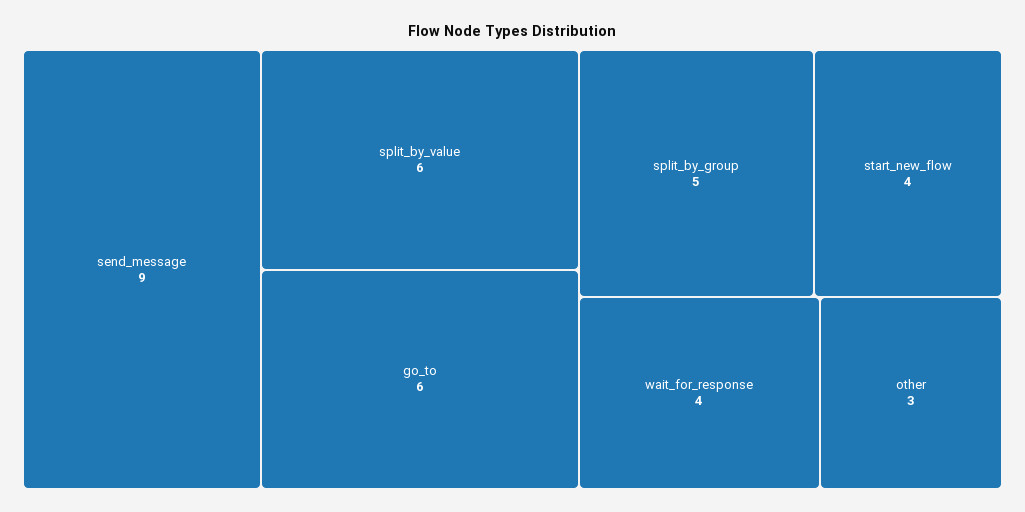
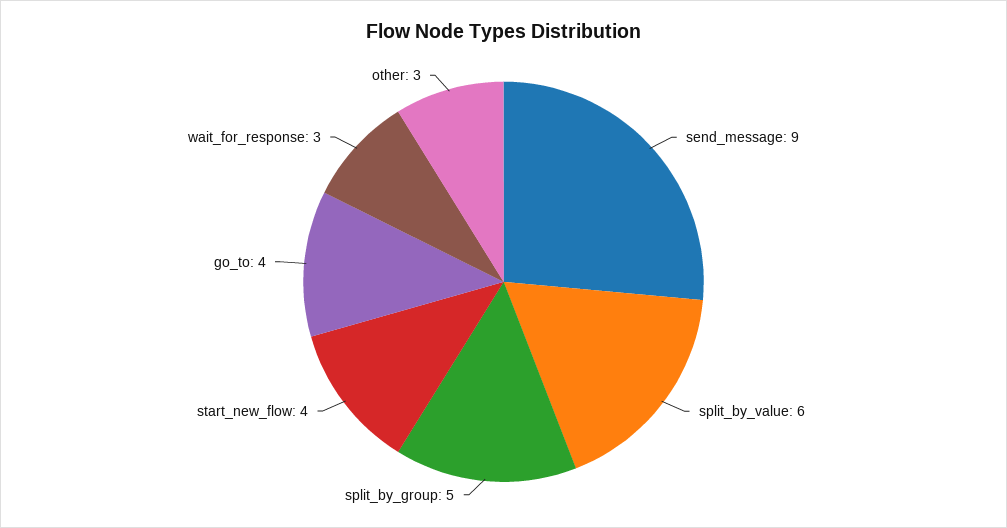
go_to: 6 -> 4
wait_for_response: 4 -> 3

